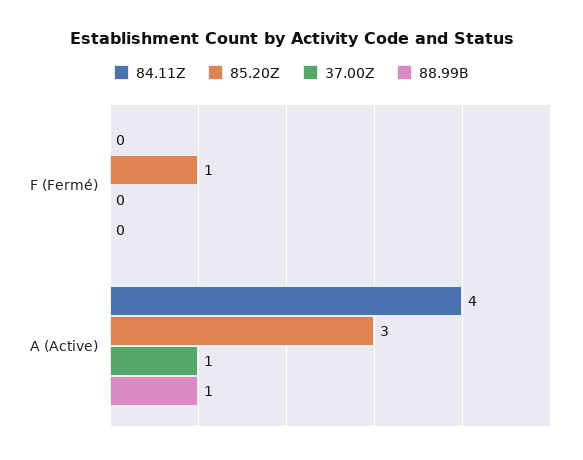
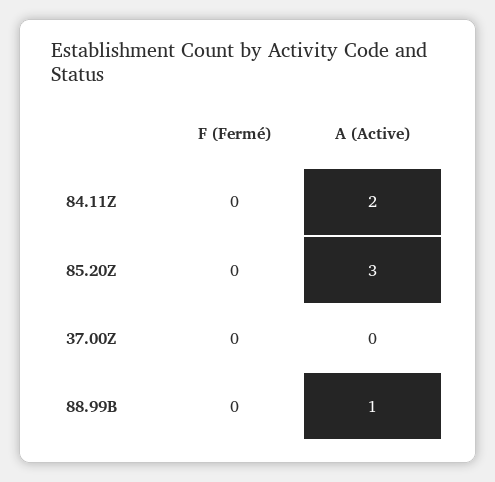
85.20Z, F (Fermé): 1 -> 0
84.11Z, A (Active): 4 -> 2
37.00Z, A (Active): 1 -> 0

